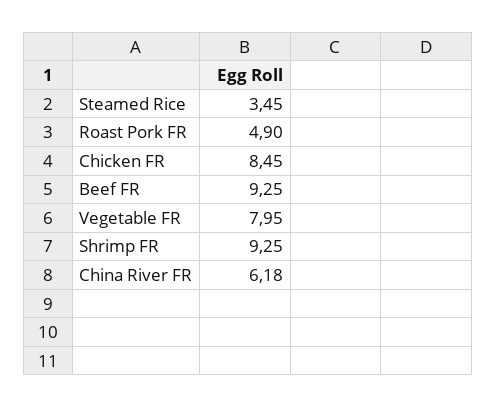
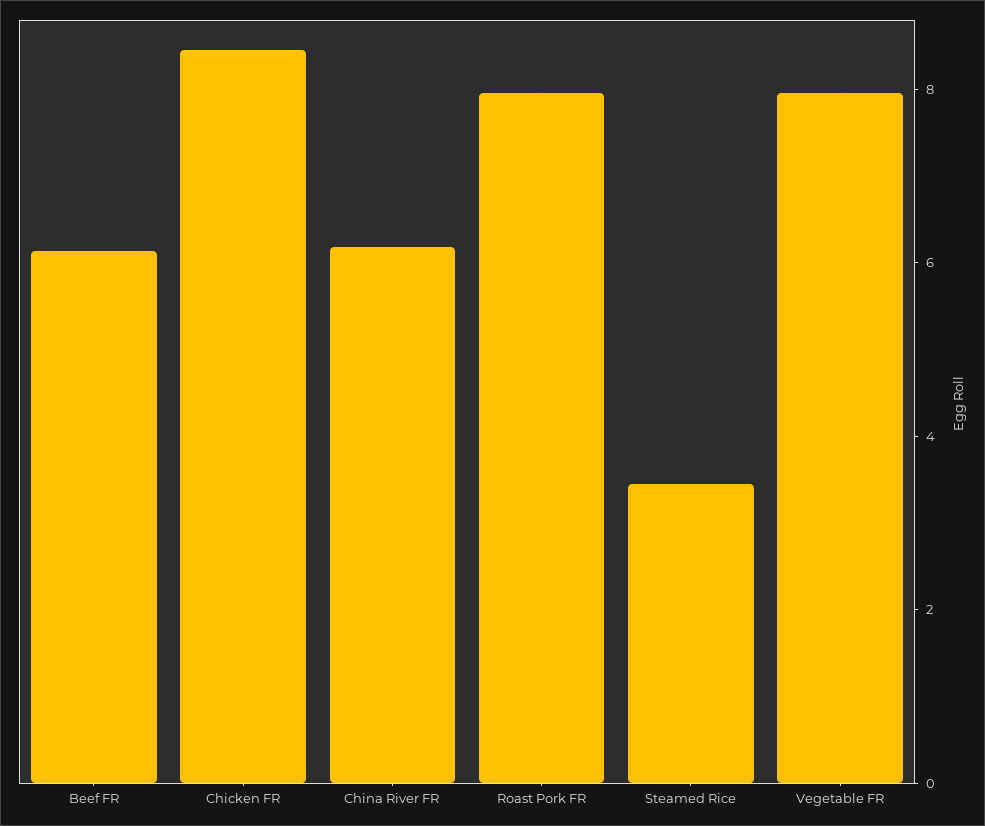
Roast Pork FR: 4.9 -> 8
Beef FR: 9.25 -> 6
Shrimp FR: 9.25 -> none

